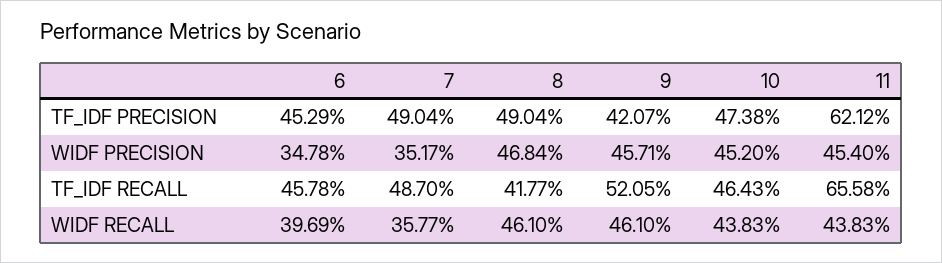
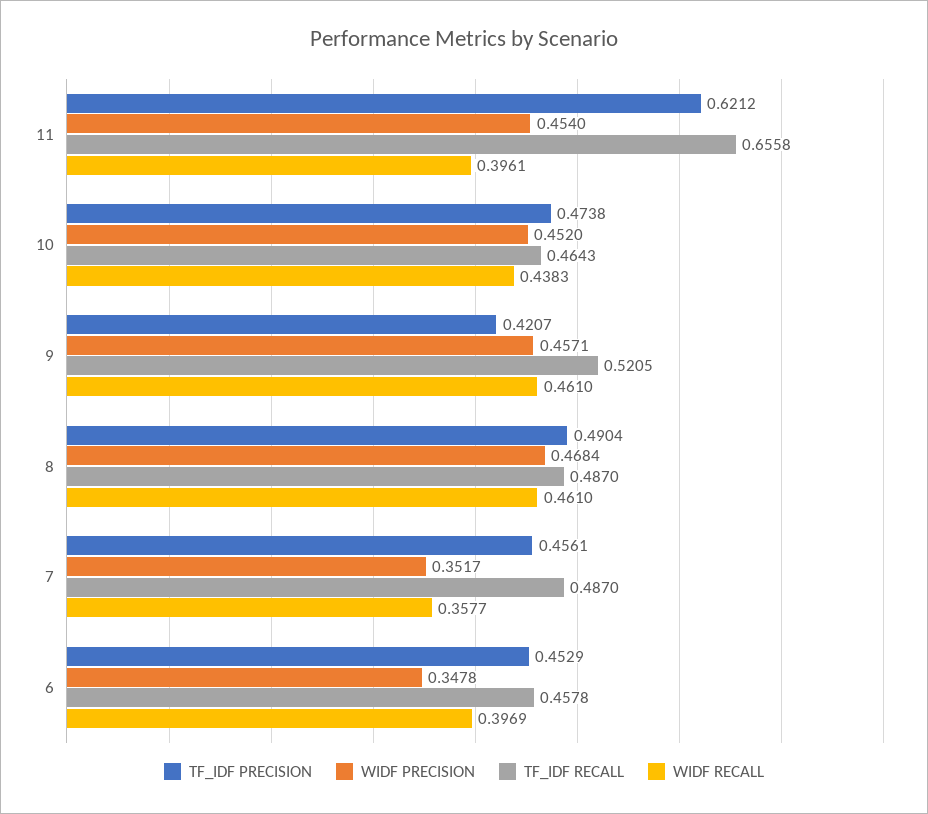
TF_IDF PRECISION, 7: 0.4904 -> 0.4561
TF_IDF RECALL, 8: 0.4177 -> 0.487
WIDF RECALL, 11: 0.4383 -> 0.3961

